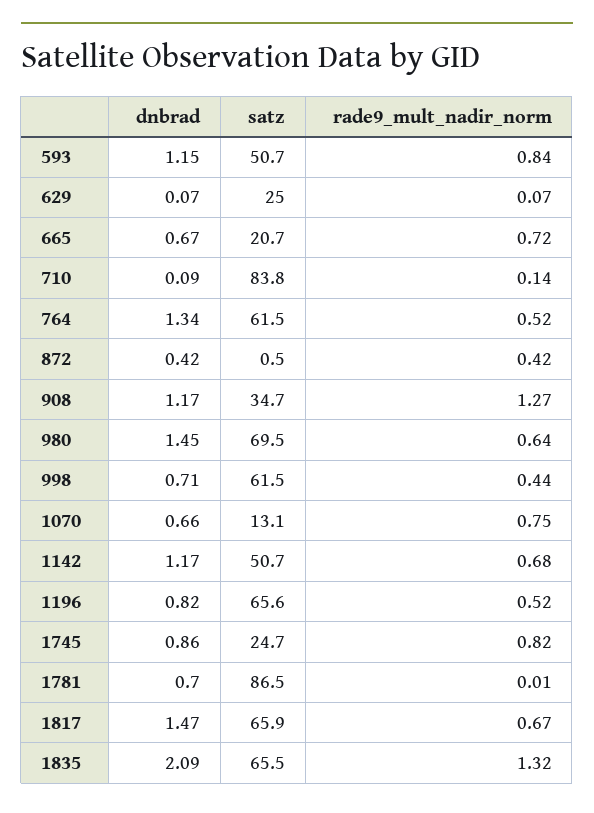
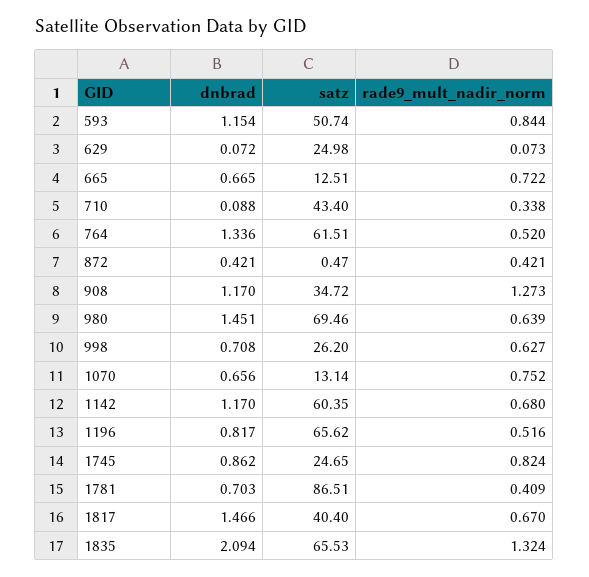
satz, 665: 20.7 -> 12.51
satz, 710: 83.8 -> 43.4
rade9_mult_nadir_norm, 710: 0.14 -> 0.338
satz, 998: 61.5 -> 26.2
rade9_mult_nadir_norm, 998: 0.44 -> 0.627
satz, 1142: 50.7 -> 60.35
rade9_mult_nadir_norm, 1781: 0.01 -> 0.409
satz, 1817: 65.9 -> 40.4

